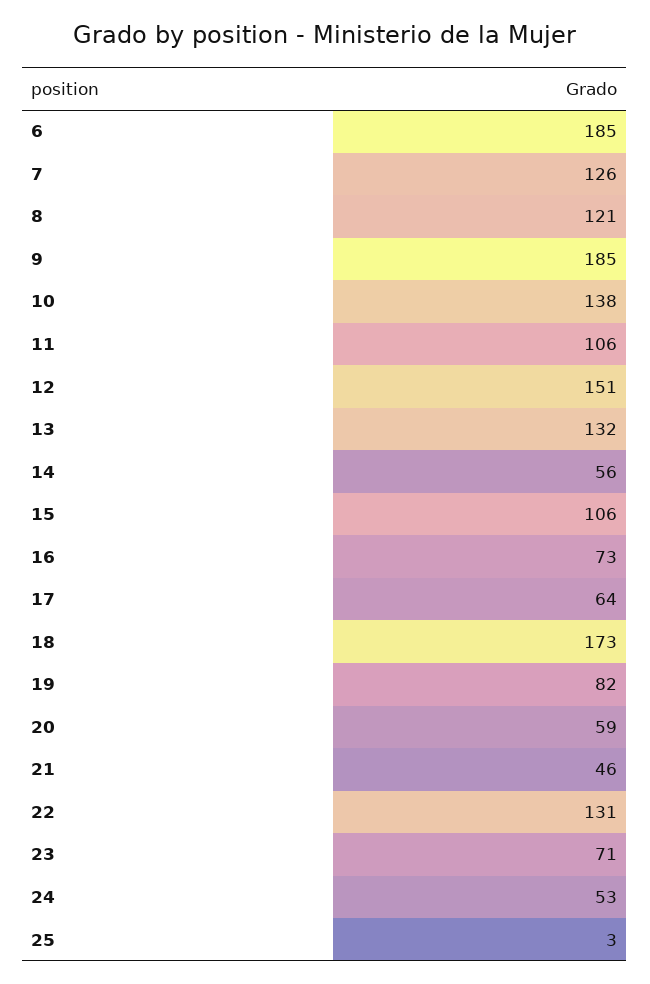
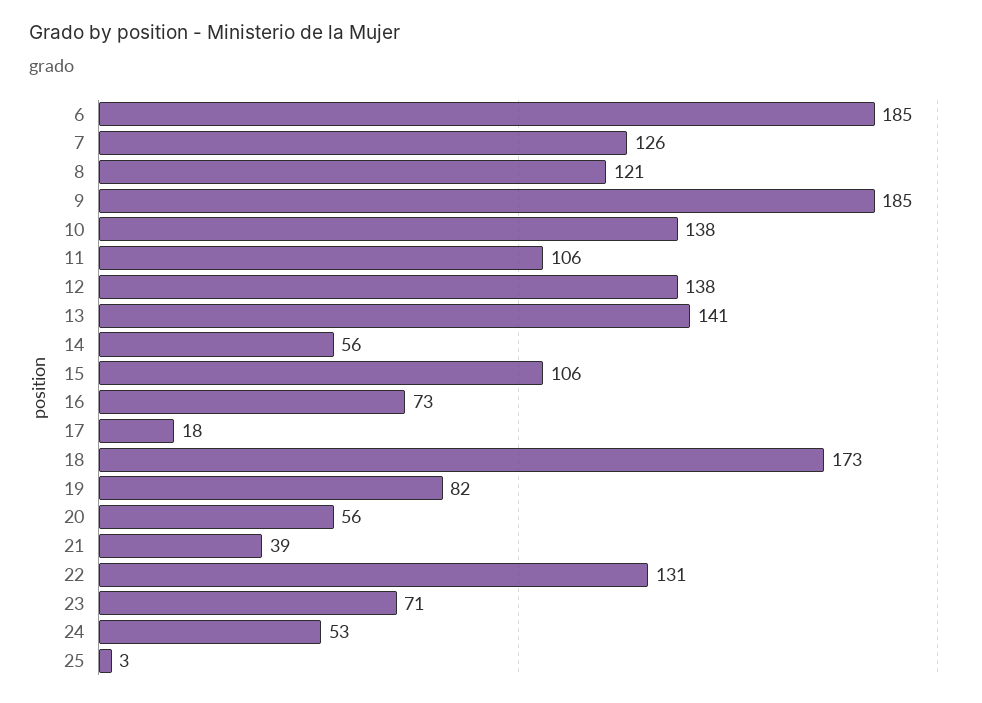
12: 151 -> 138
13: 132 -> 141
17: 64 -> 18
20: 59 -> 56
21: 46 -> 39

